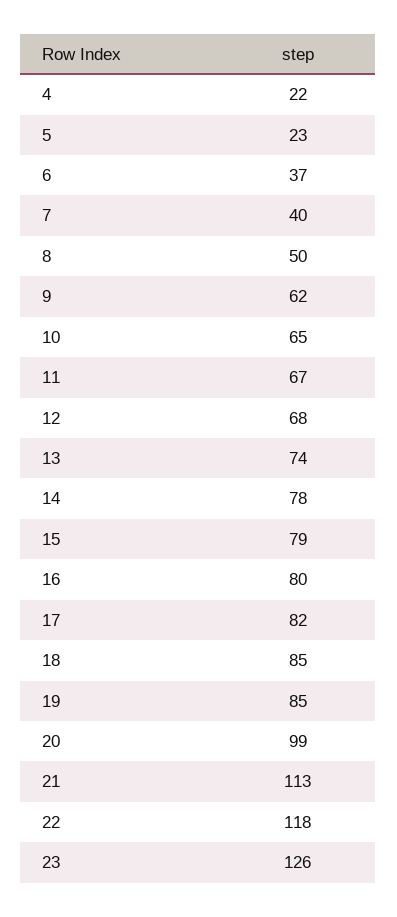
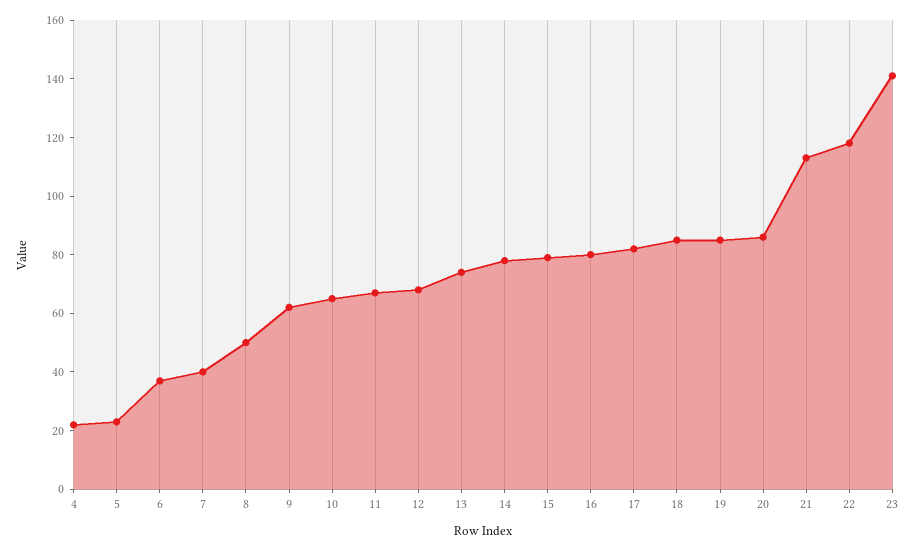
20: 99 -> 85
23: 126 -> 140

